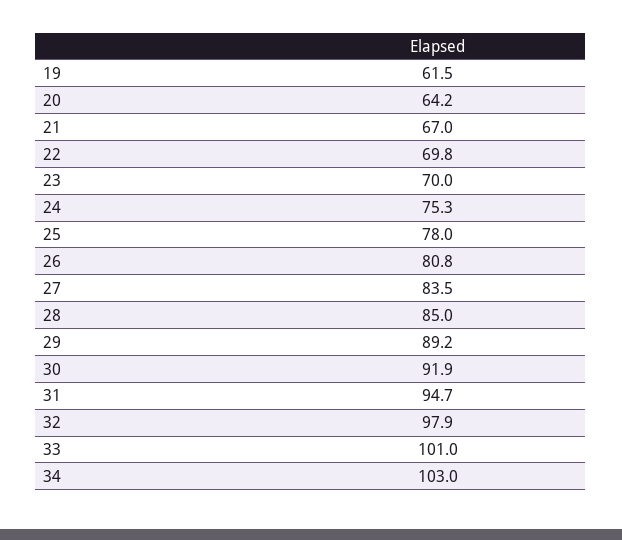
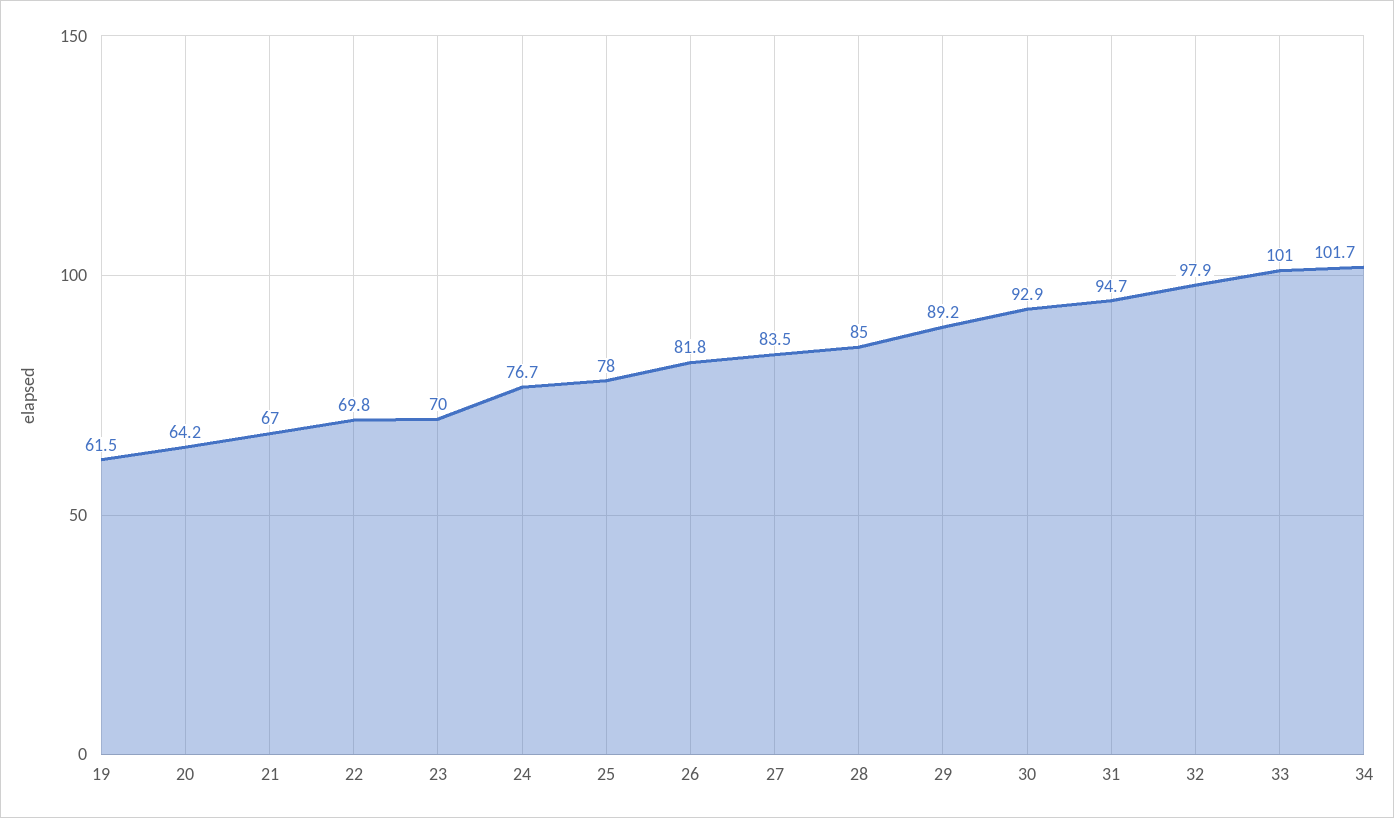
24: 75.3 -> 76.7
26: 80.8 -> 81.8
30: 91.9 -> 92.9
34: 103 -> 101.7

